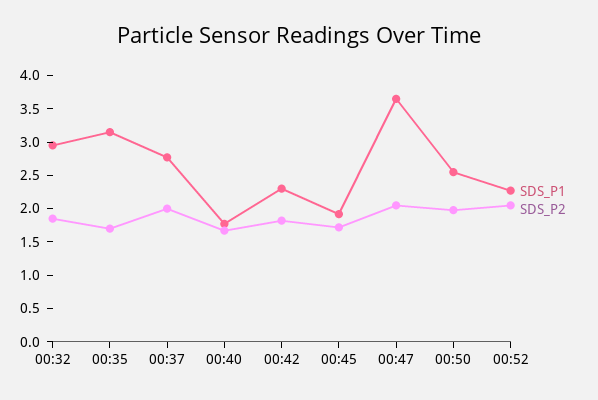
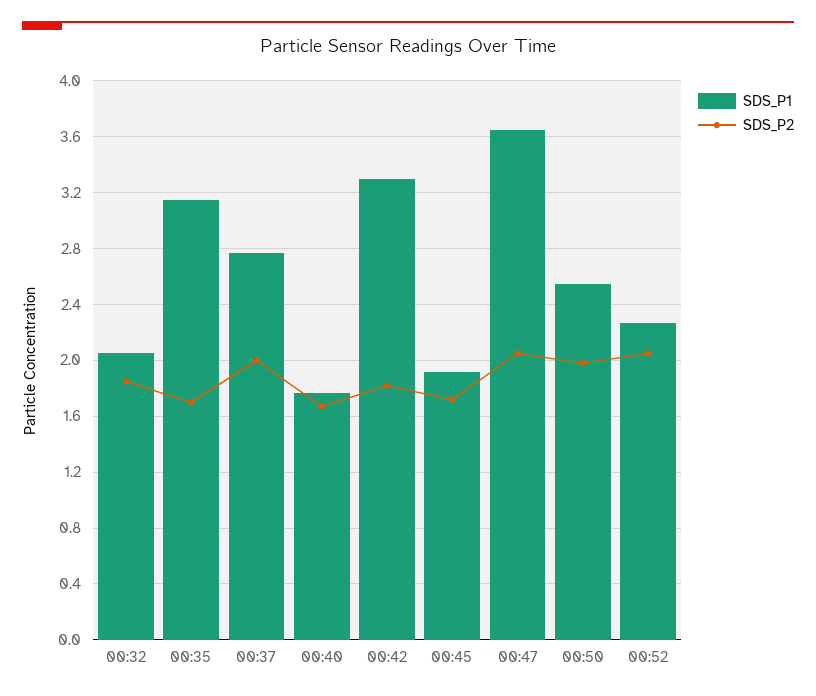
SDS_P1, 00:32: 3 -> 2.05
SDS_P1, 00:42: 2.25 -> 3.3

